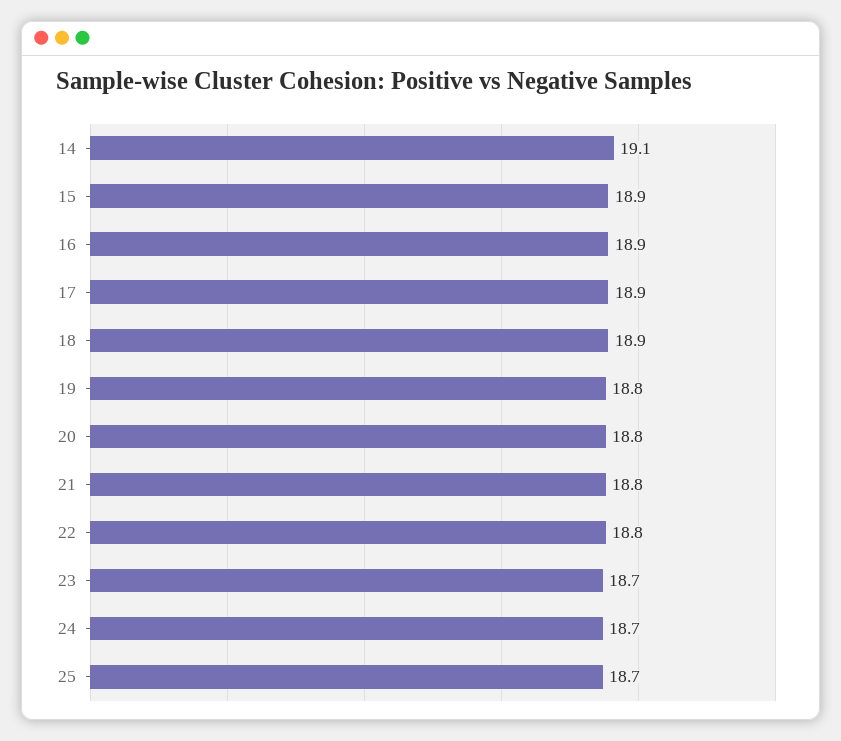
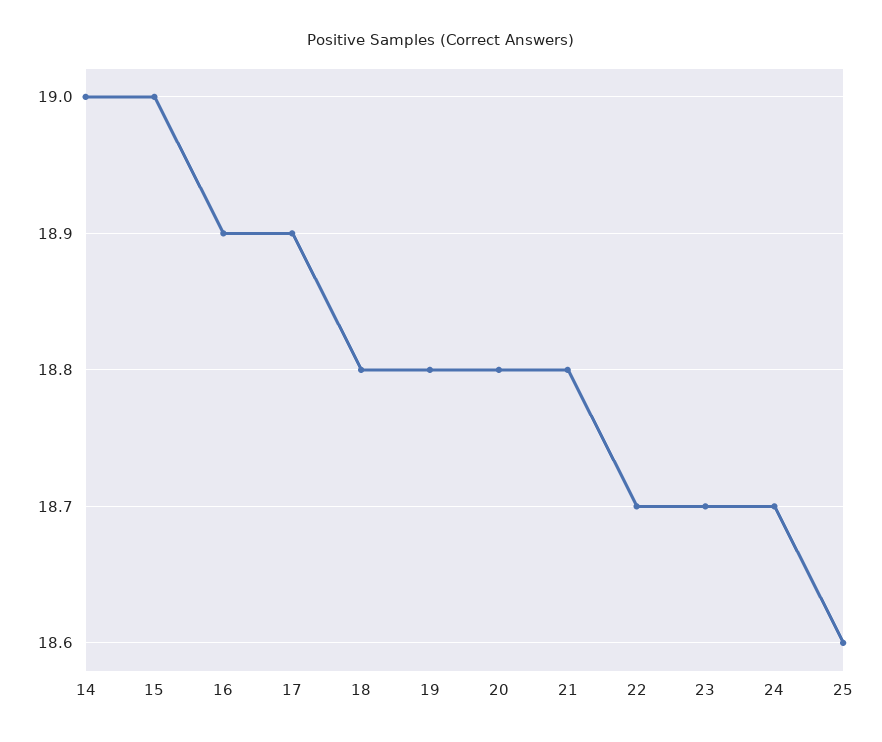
14: 19.1 -> 19
15: 18.9 -> 19
18: 18.9 -> 18.8
22: 18.8 -> 18.7
25: 18.7 -> 18.6

